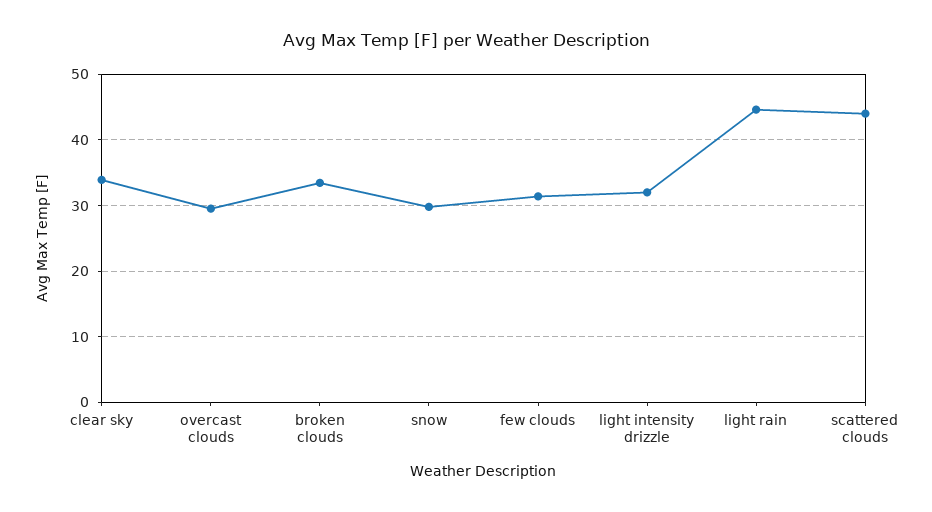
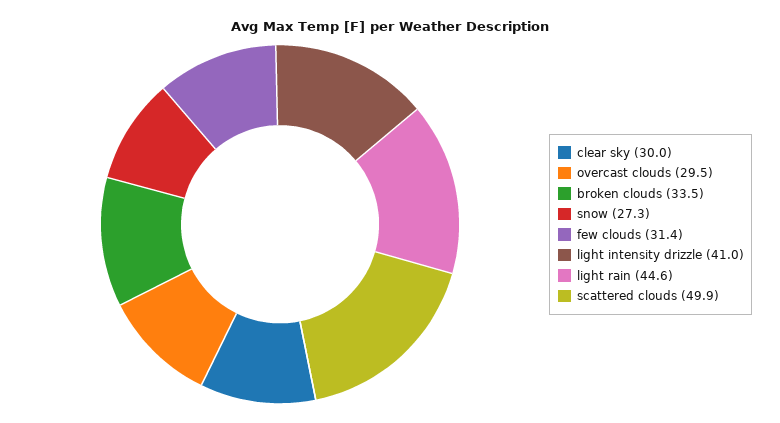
clear sky: 34 -> 30
snow: 30 -> 27.3
light intensity drizzle: 32 -> 41
scattered clouds: 44 -> 49.9

